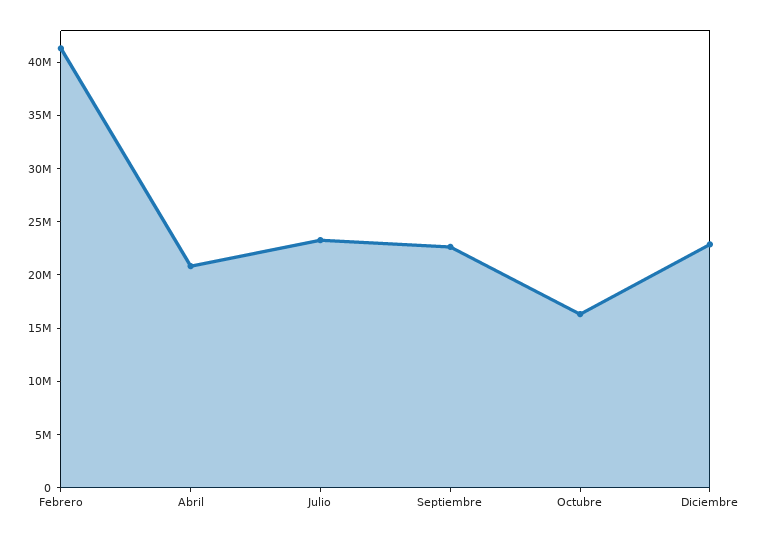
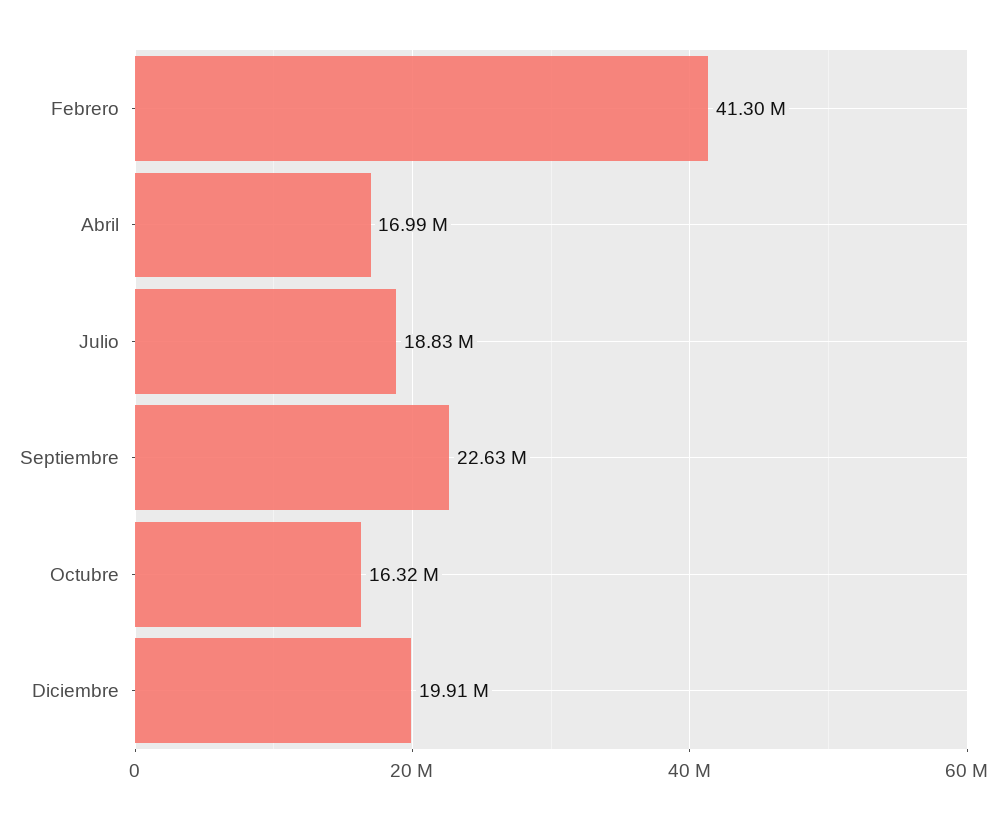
Abril: 21000000 -> 16990000
Julio: 23000000 -> 18830000
Diciembre: 23000000 -> 19910000

